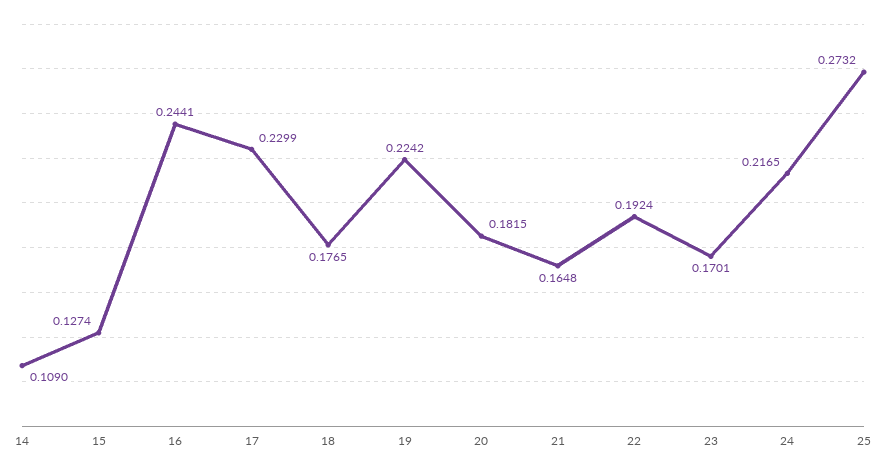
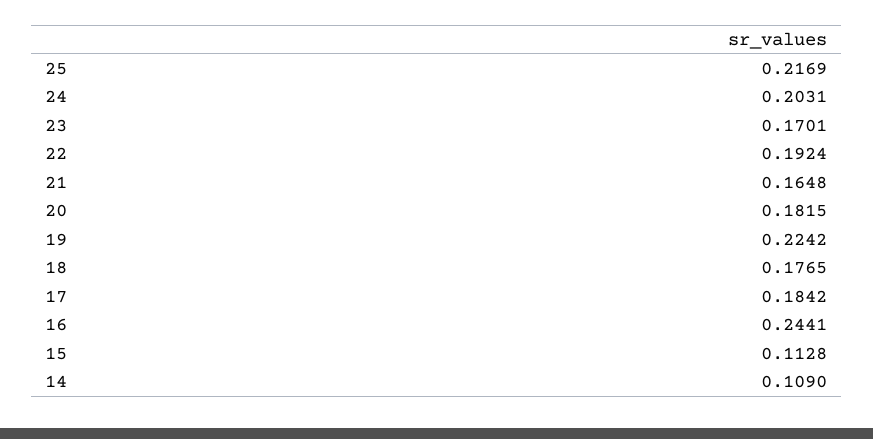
15: 0.1274 -> 0.1128
17: 0.2299 -> 0.1842
24: 0.2165 -> 0.2031
25: 0.2732 -> 0.2169

